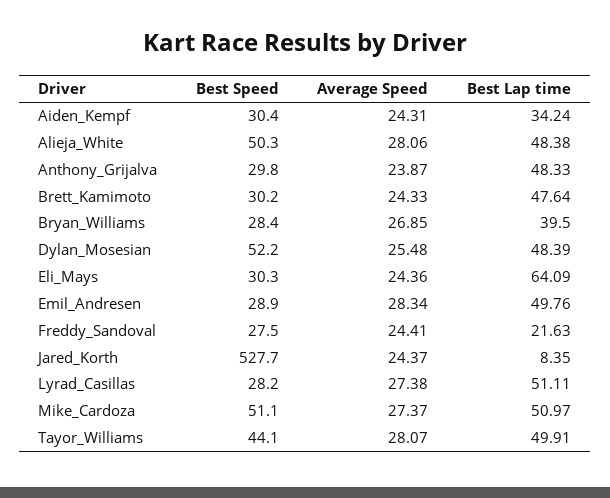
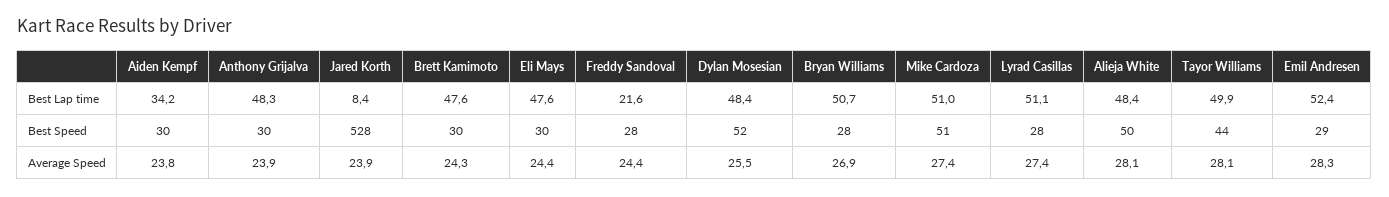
Average Speed, Aiden_Kempf: 24.31 -> 23.8
Best Lap time, Bryan_Williams: 39.5 -> 50.7
Best Lap time, Eli_Mays: 64.09 -> 47.6
Best Lap time, Emil_Andresen: 49.76 -> 52.4
Average Speed, Jared_Korth: 24.37 -> 23.9

